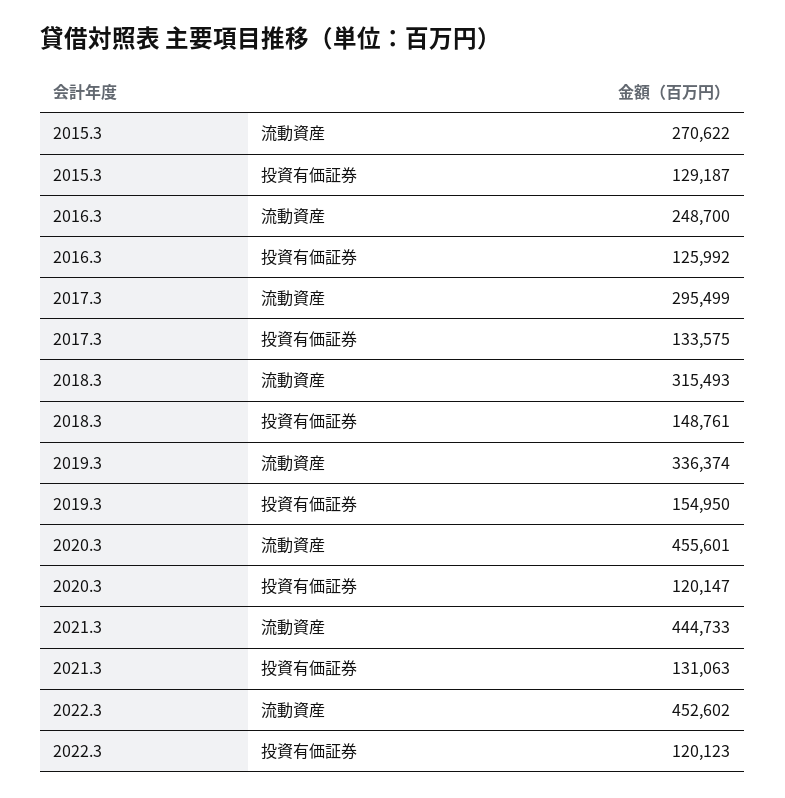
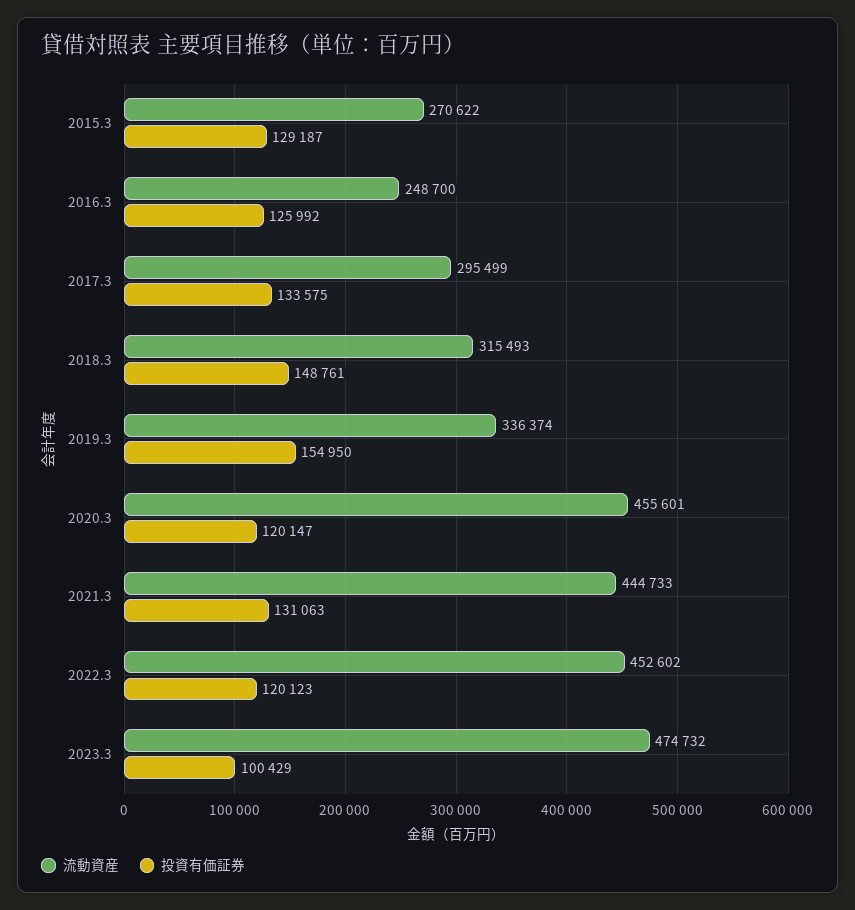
流動資産, 2023.3: none -> 474732
投資有価証券, 2023.3: none -> 100429

